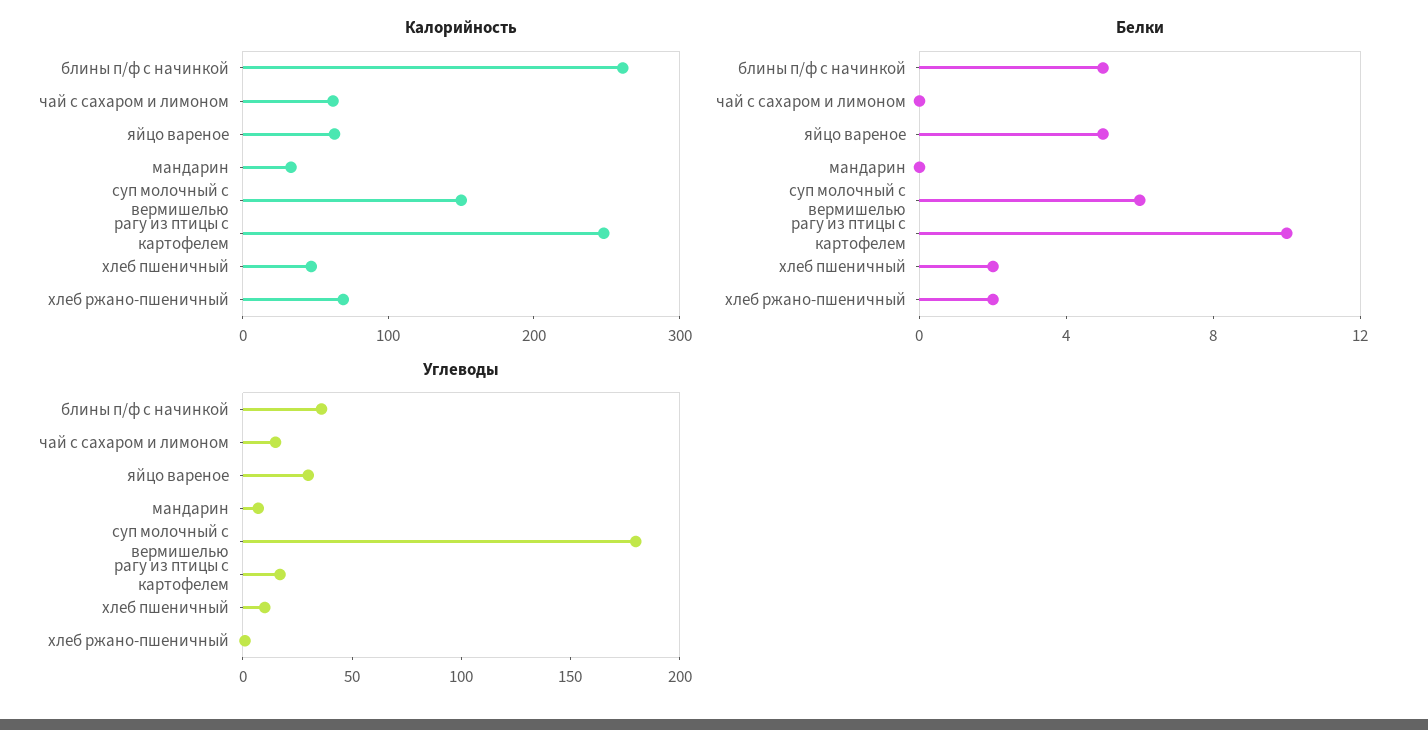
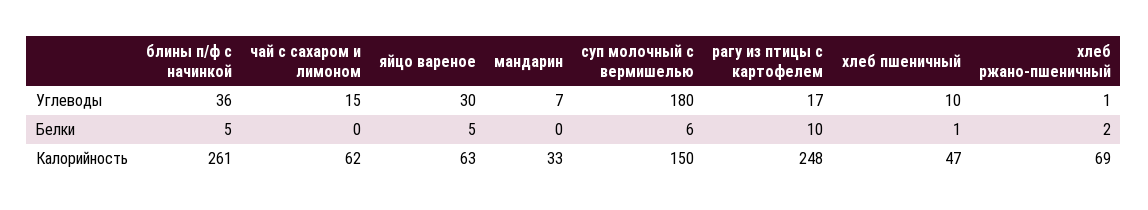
Белки, хлеб пшеничный: 2 -> 1

